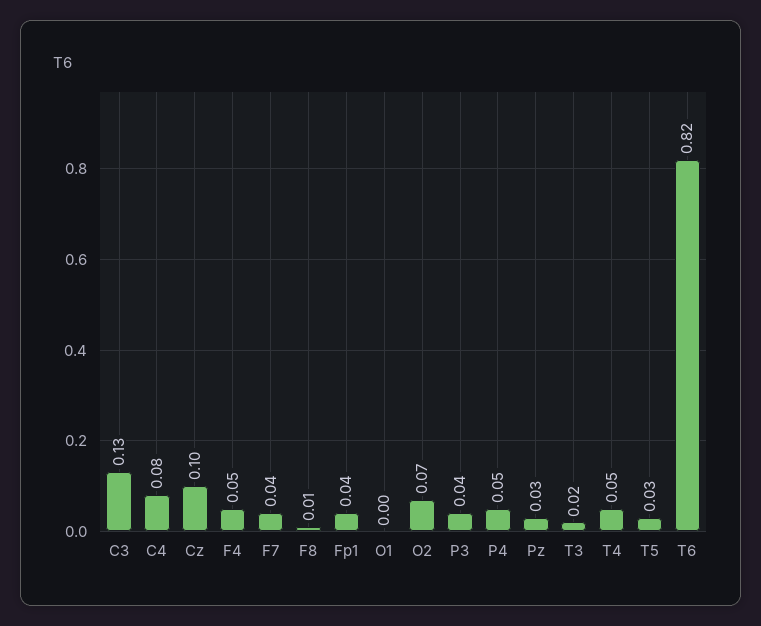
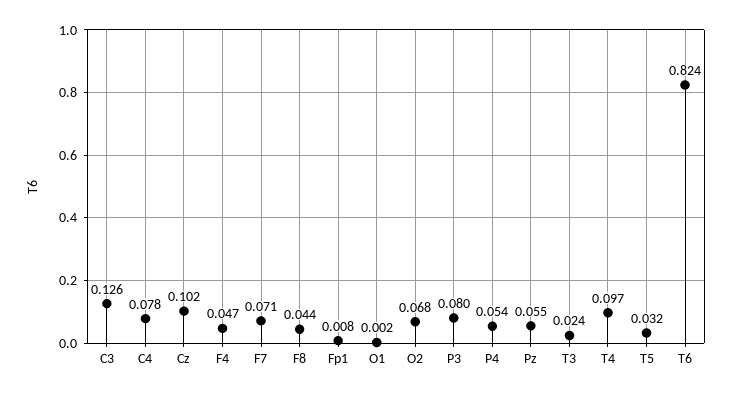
F7: 0.04 -> 0.071
F8: 0.01 -> 0.044
Fp1: 0.04 -> 0.008
P3: 0.04 -> 0.08
Pz: 0.03 -> 0.055
T4: 0.05 -> 0.097

